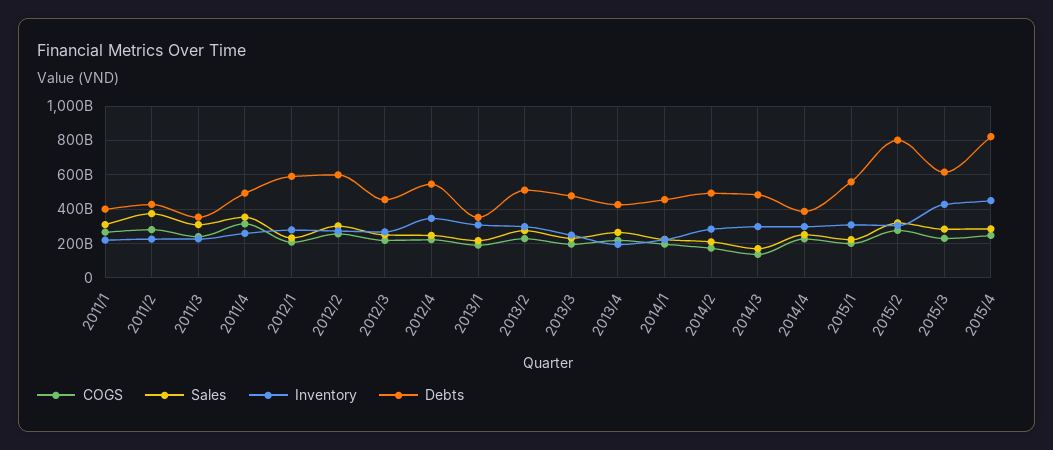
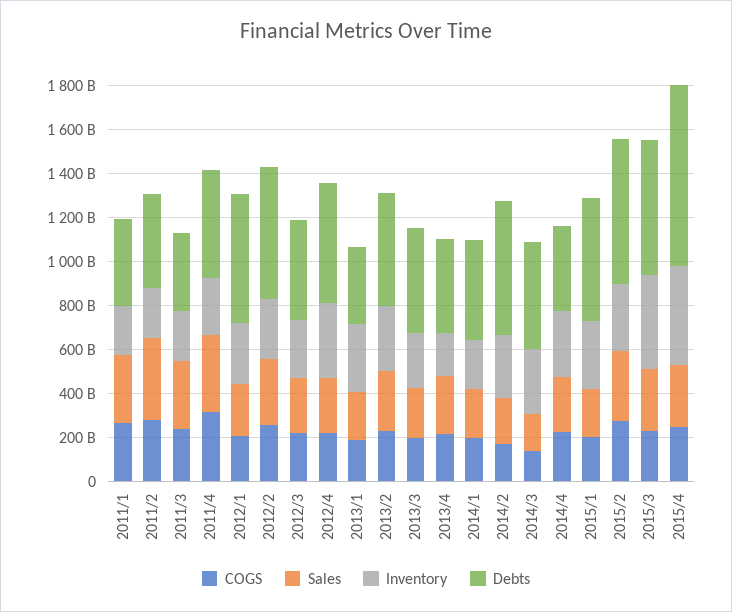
Debts, 2014/2: 500000000000 -> 600000000000
Debts, 2015/2: 800000000000 -> 650000000000

